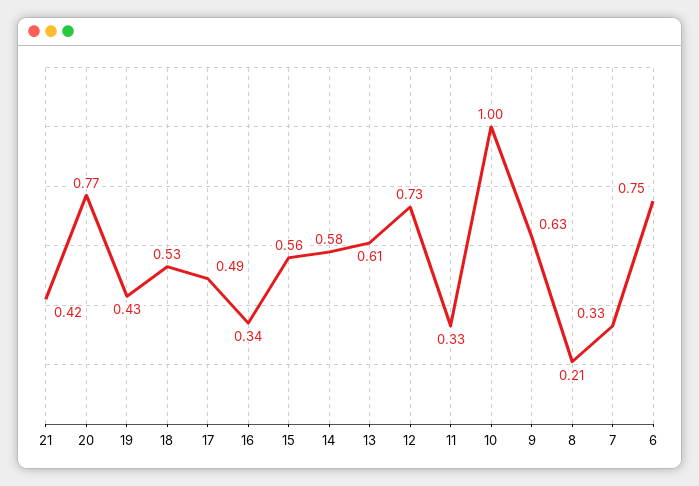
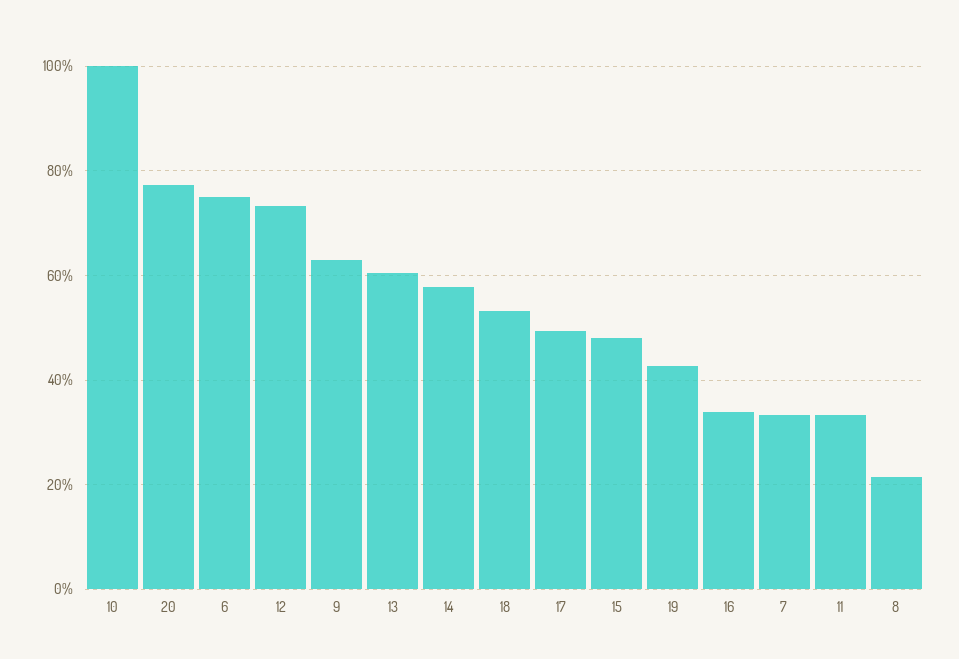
21: 0.42 -> none
15: 0.56 -> 0.48

